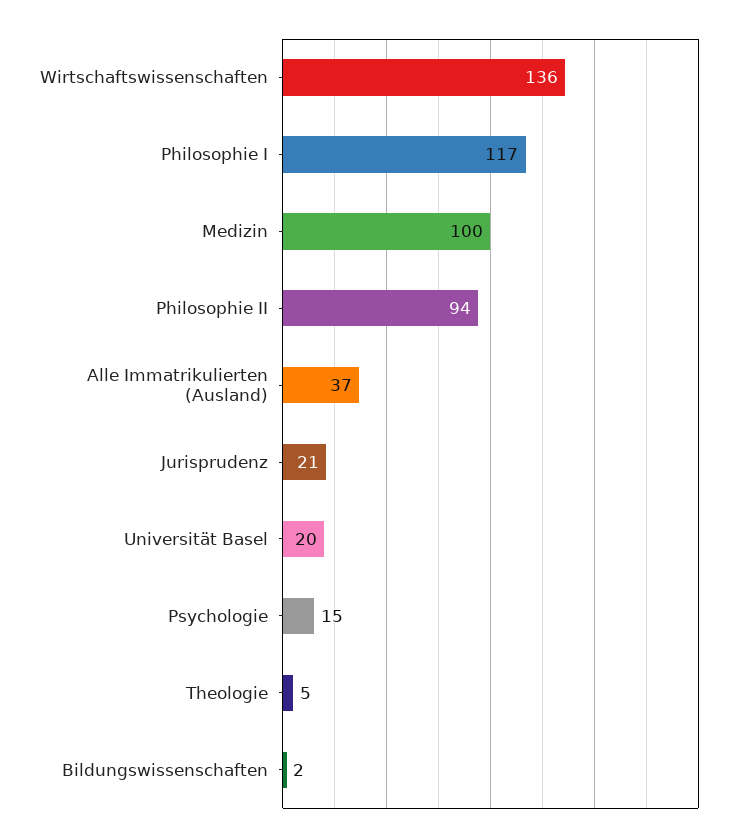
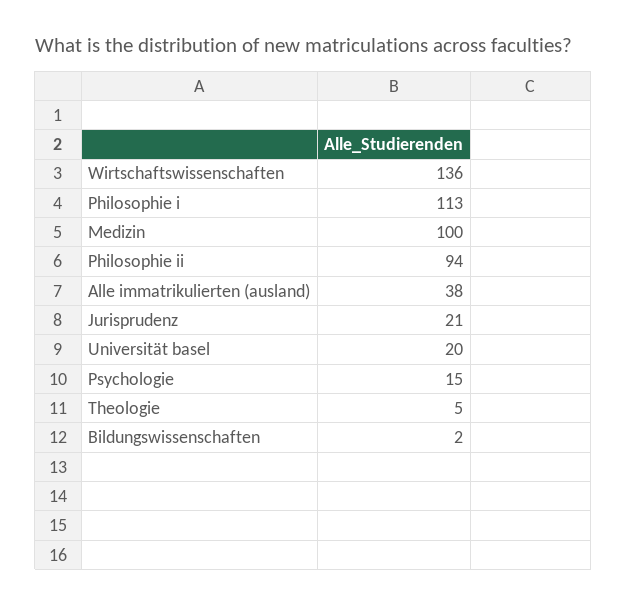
Philosophie I: 117 -> 113
Alle Immatrikulierten (Ausland): 37 -> 38

